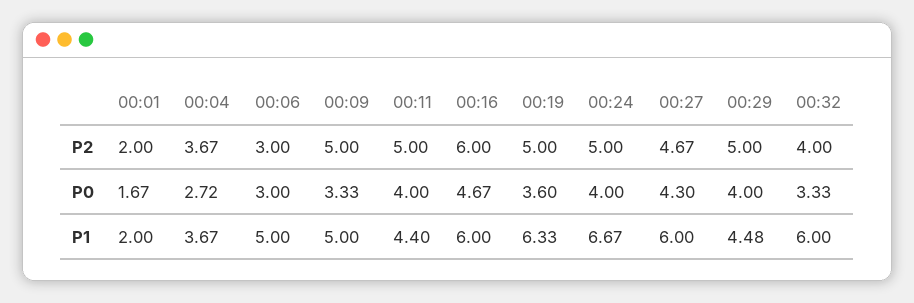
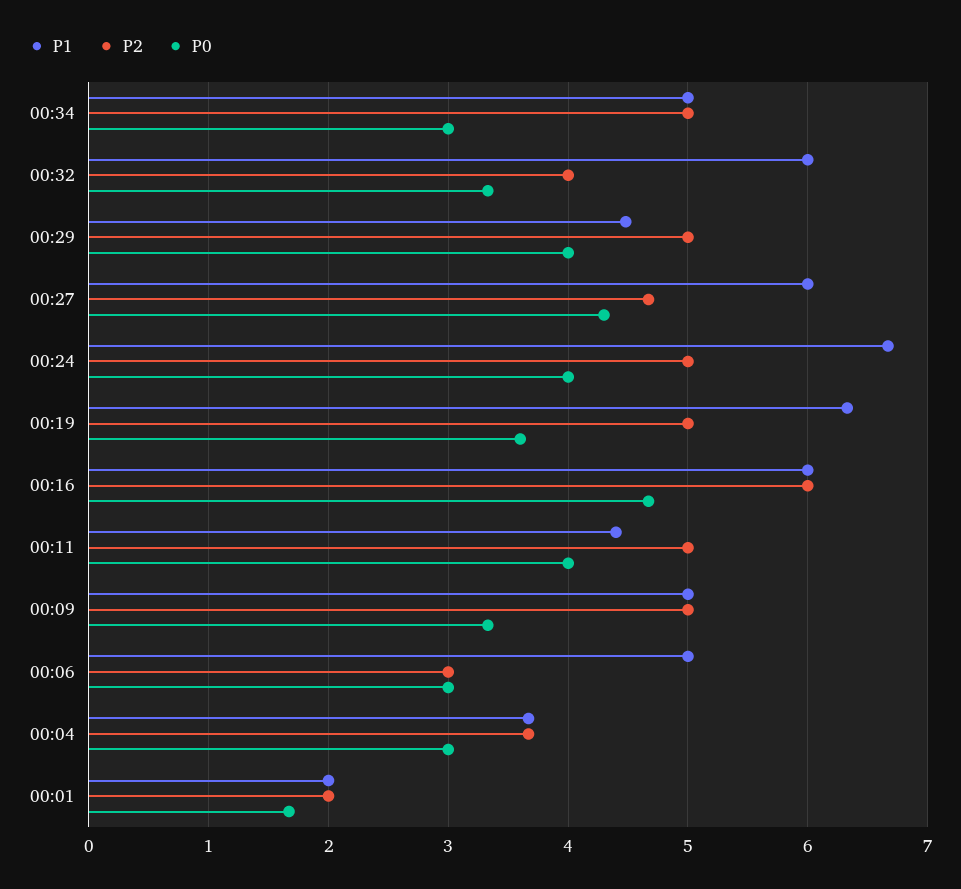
P0, 00:04: 2.72 -> 3
P1, 00:34: none -> 5
P2, 00:34: none -> 5
P0, 00:34: none -> 3

